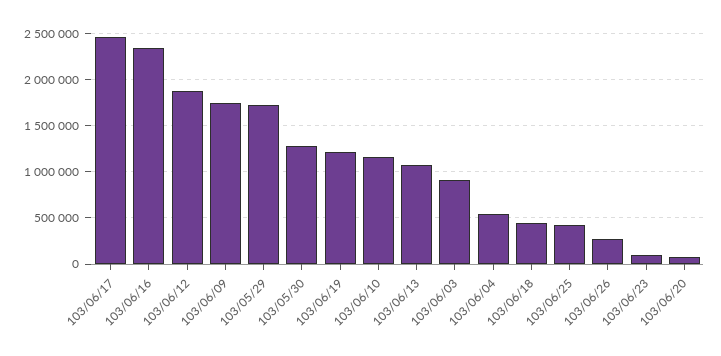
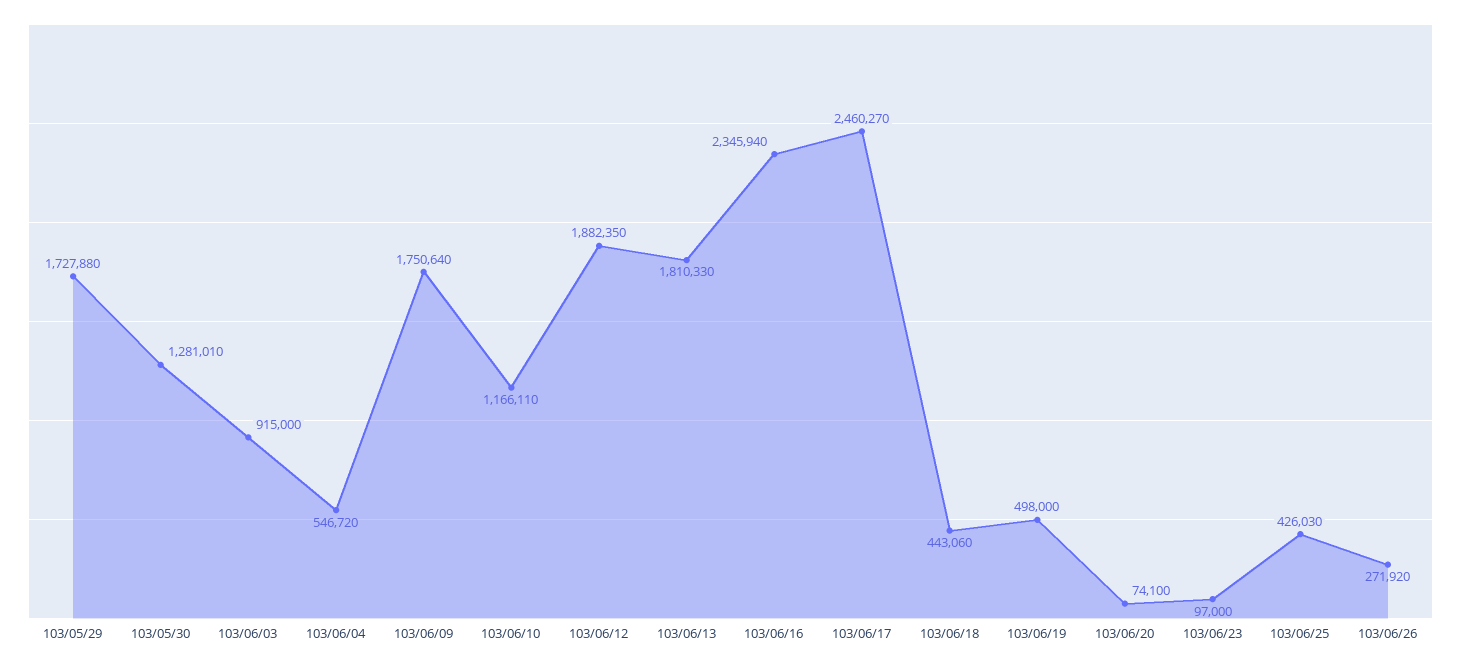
103/06/19: 1200000 -> 498000
103/06/13: 1100000 -> 1810330

